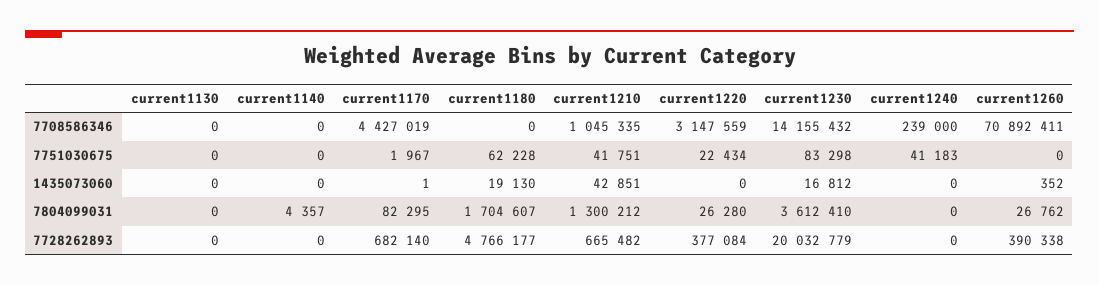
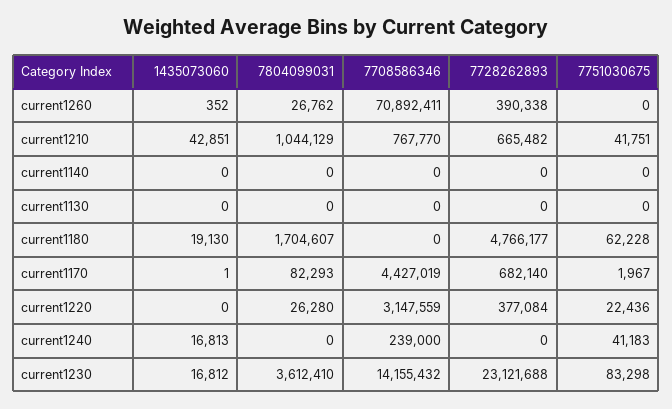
current1210, 7708586346: 1045335 -> 767770
current1220, 7751030675: 22434 -> 22436
current1240, 1435073060: 0 -> 16813
current1140, 7804099031: 4357 -> 0
current1170, 7804099031: 82295 -> 82293
current1210, 7804099031: 1300212 -> 1044129
current1230, 7728262893: 20032779 -> 23121688

